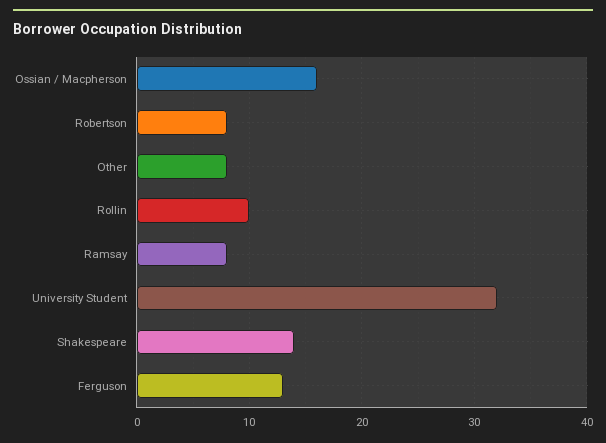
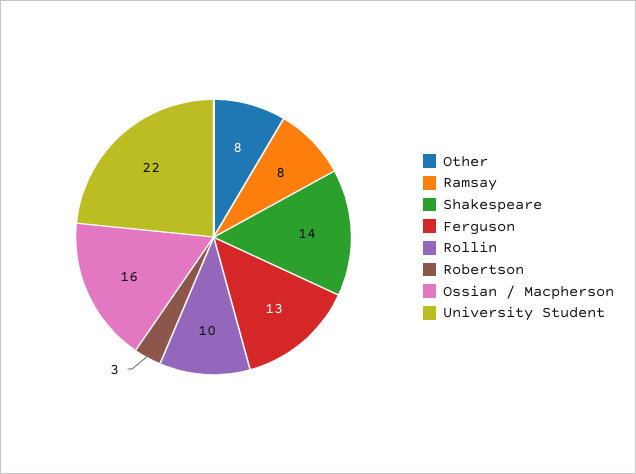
Robertson: 8 -> 3
University Student: 32 -> 22

